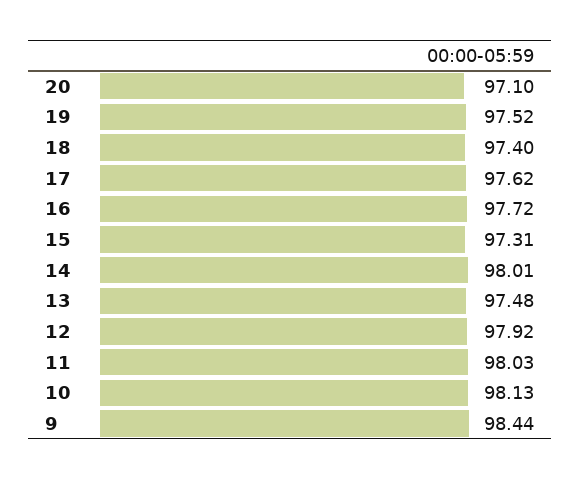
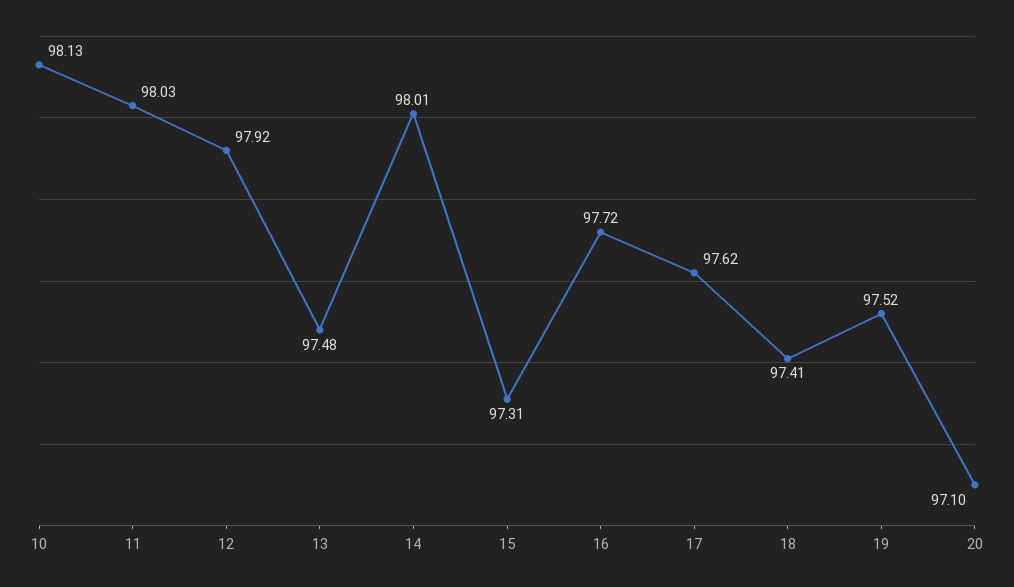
18: 97.4 -> 97.41
9: 98.44 -> none

